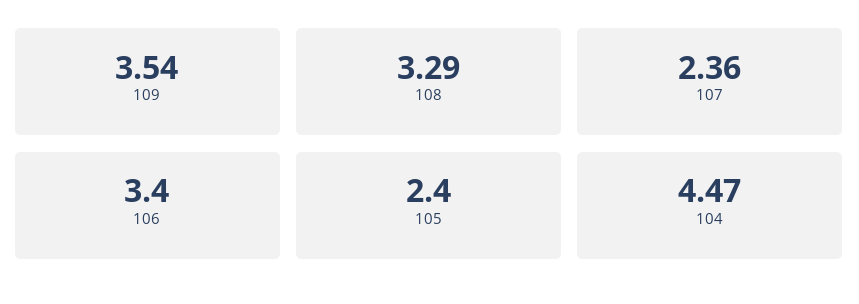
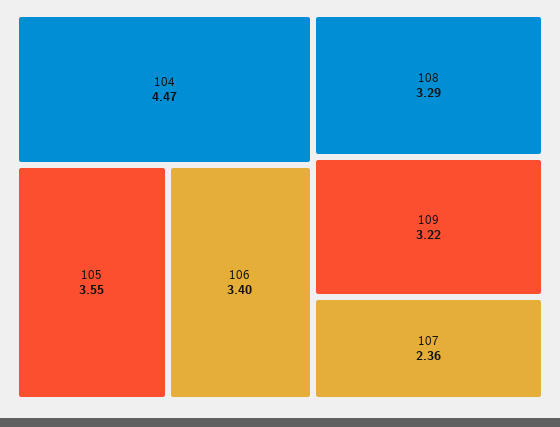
109: 3.54 -> 3.22
105: 2.4 -> 3.55

